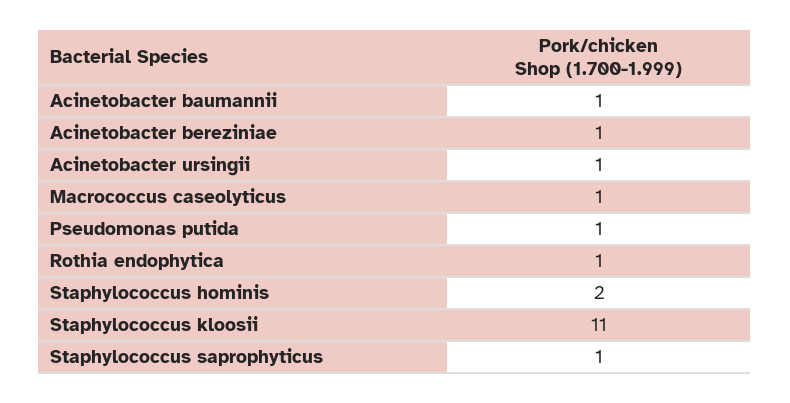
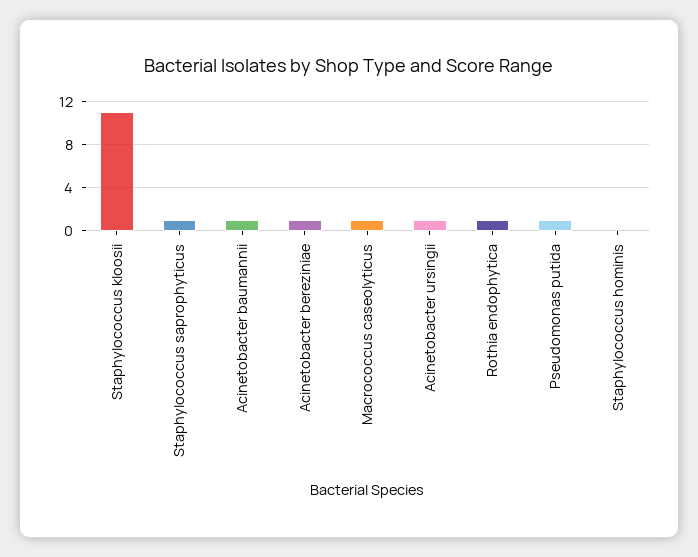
Staphylococcus hominis: 2 -> 0

